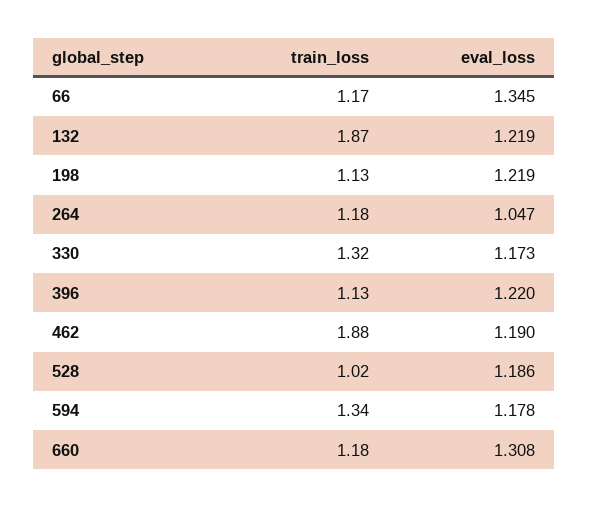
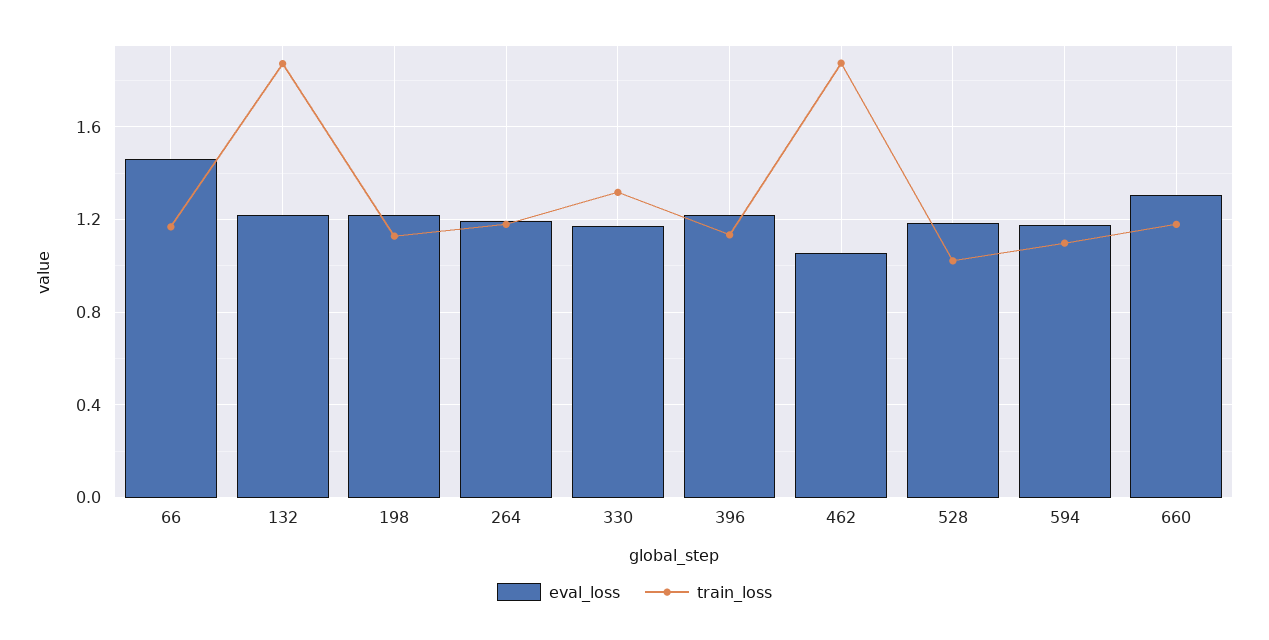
eval_loss, 66: 1.345 -> 1.45
eval_loss, 264: 1.047 -> 1.2
eval_loss, 462: 1.19 -> 1.05
train_loss, 594: 1.34 -> 1.1

